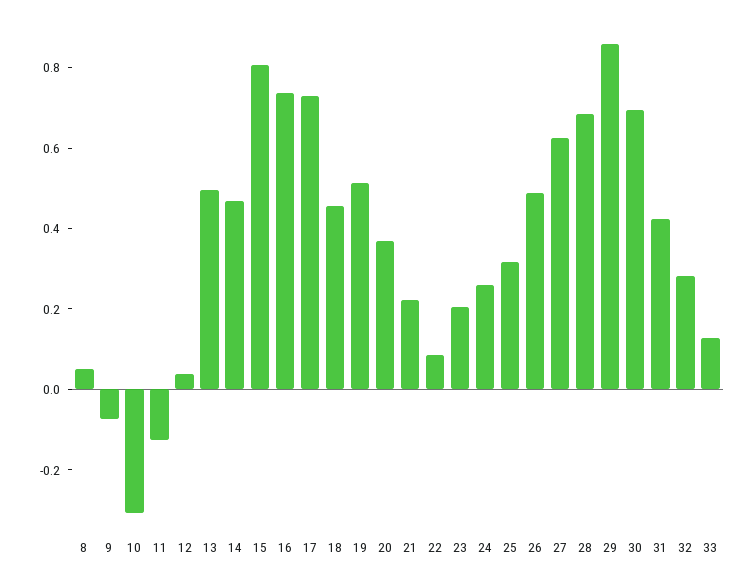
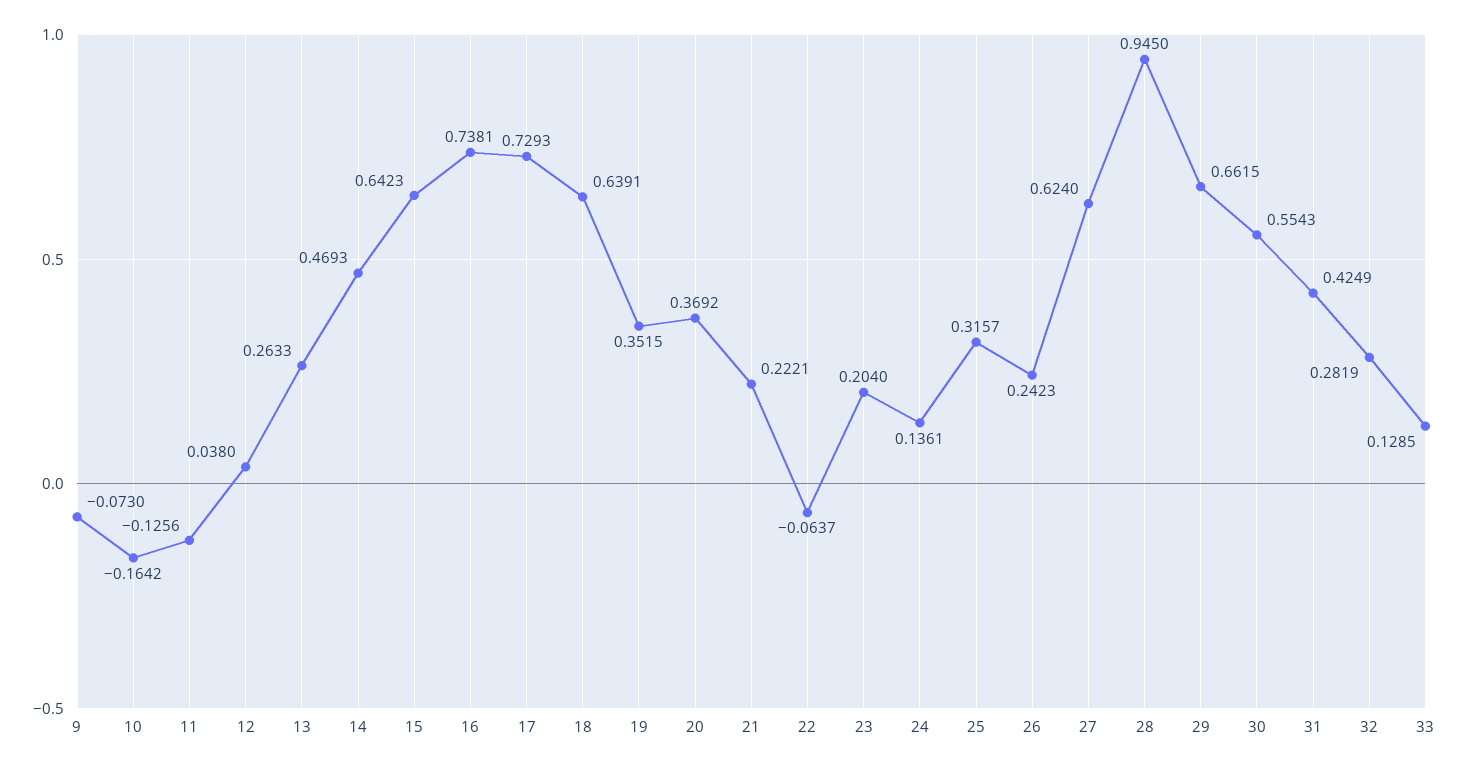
8: 0.05 -> none
10: -0.3 -> -0.1642
13: 0.5 -> 0.2633
15: 0.8 -> 0.6423
18: 0.45 -> 0.6391
19: 0.5 -> 0.3515
22: 0.1 -> -0.0637
24: 0.25 -> 0.1361
26: 0.5 -> 0.2423
28: 0.7 -> 0.945
29: 0.85 -> 0.6615
30: 0.7 -> 0.5543

